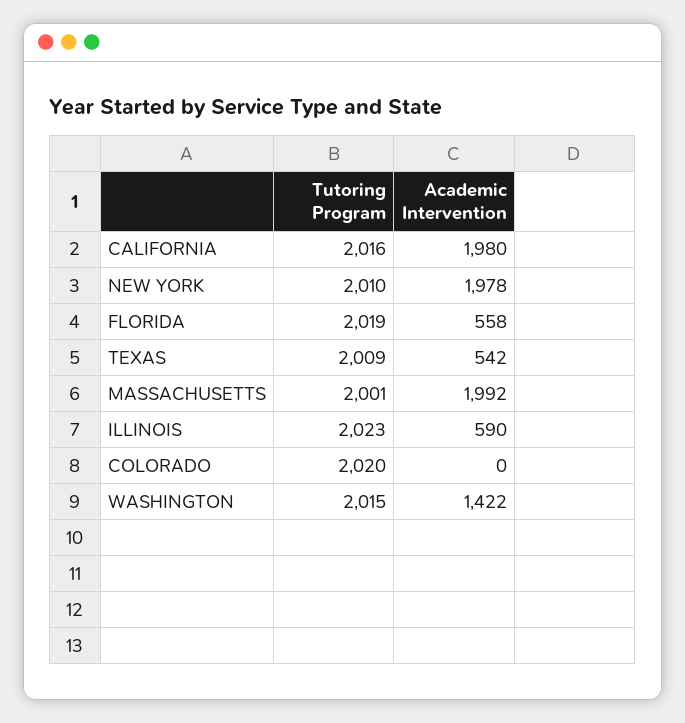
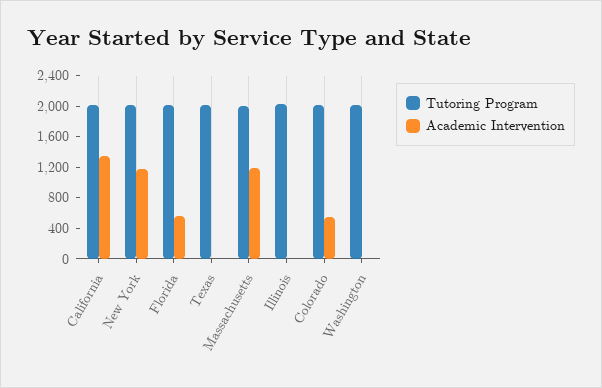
Academic Intervention, CALIFORNIA: 1980 -> 1400
Academic Intervention, NEW YORK: 1978 -> 1200
Academic Intervention, TEXAS: 542 -> 0
Academic Intervention, MASSACHUSETTS: 1992 -> 1200
Academic Intervention, ILLINOIS: 590 -> 0
Academic Intervention, COLORADO: 0 -> 600
Academic Intervention, WASHINGTON: 1422 -> 0

